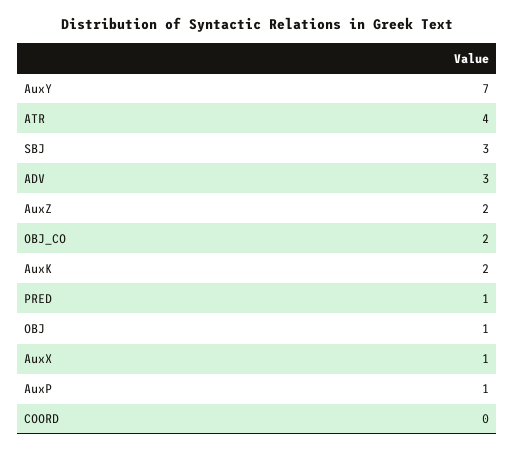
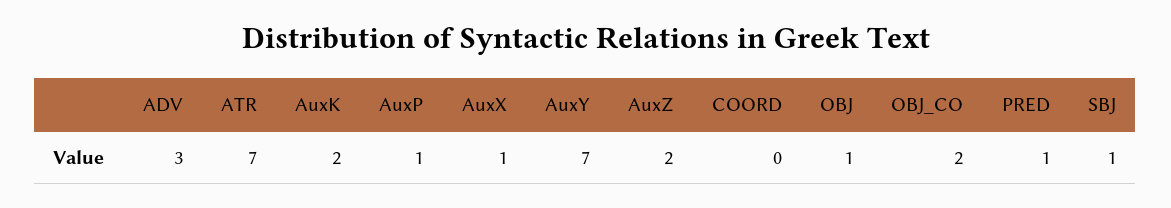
ATR: 4 -> 7
SBJ: 3 -> 1

